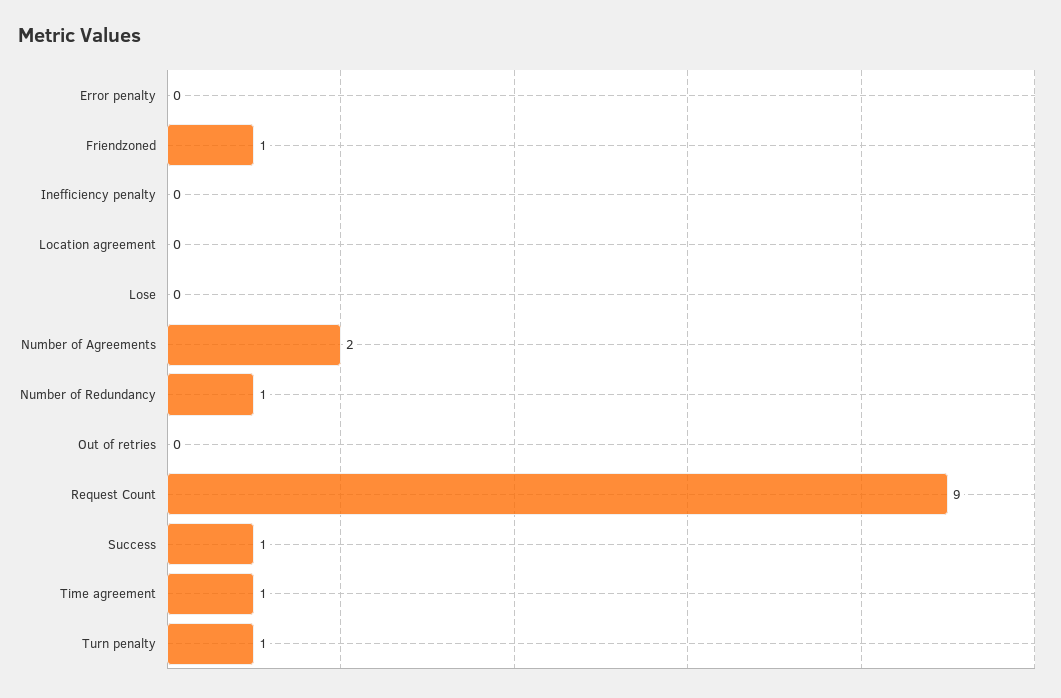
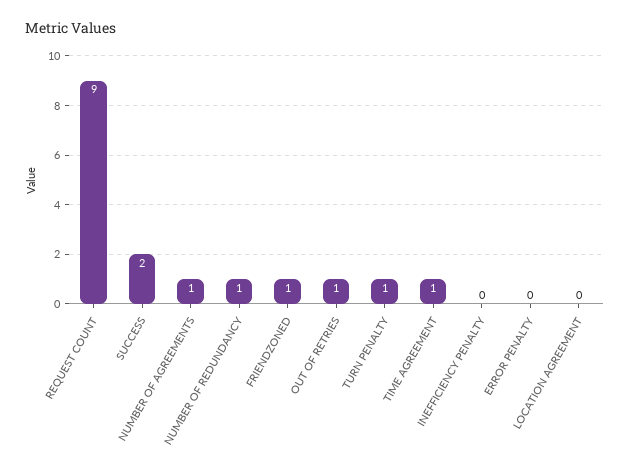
Lose: 0 -> none
Number of Agreements: 2 -> 1
Out of retries: 0 -> 1
Success: 1 -> 2

